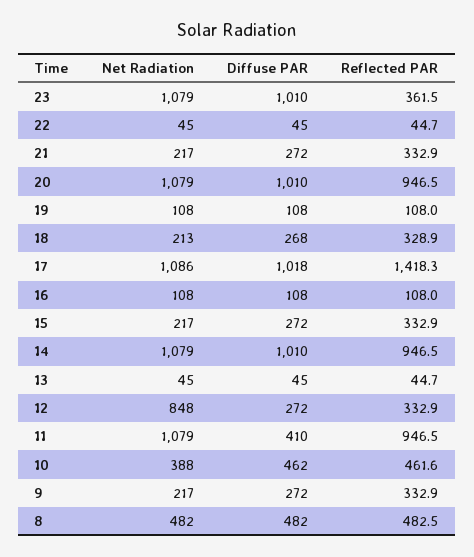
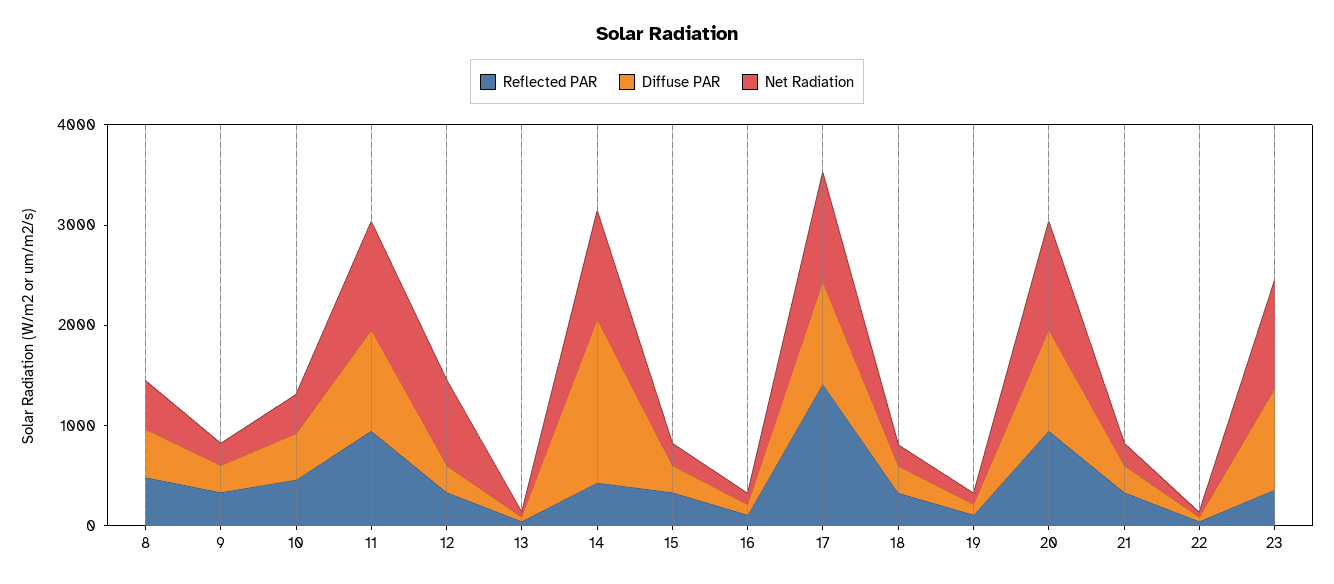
Diffuse PAR, 14: 1010 -> 1600
Reflected PAR, 14: 946.5 -> 400
Diffuse PAR, 11: 410 -> 1000

